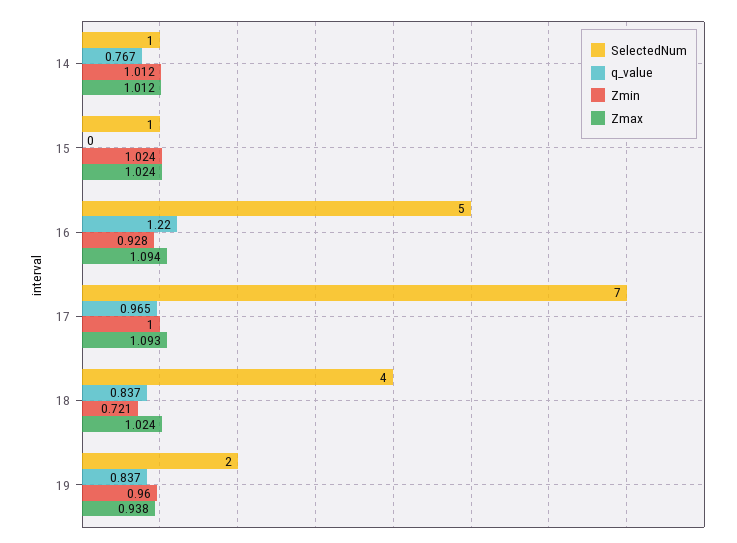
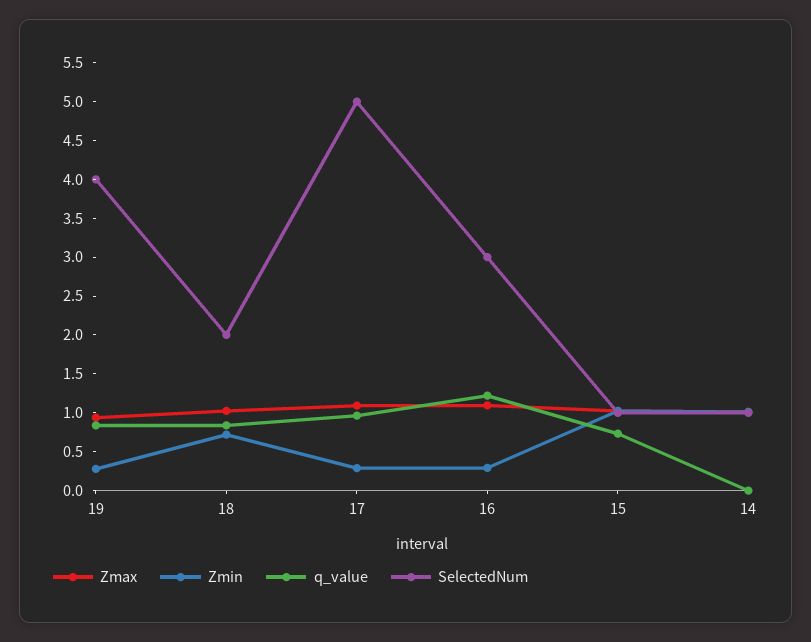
q_value, 14: 0.767 -> 0
q_value, 15: 0 -> 0.75
SelectedNum, 16: 5 -> 3
Zmin, 16: 0.928 -> 0.25
SelectedNum, 17: 7 -> 5
Zmin, 17: 1 -> 0.25
SelectedNum, 18: 4 -> 2
SelectedNum, 19: 2 -> 4
Zmin, 19: 0.96 -> 0.25

